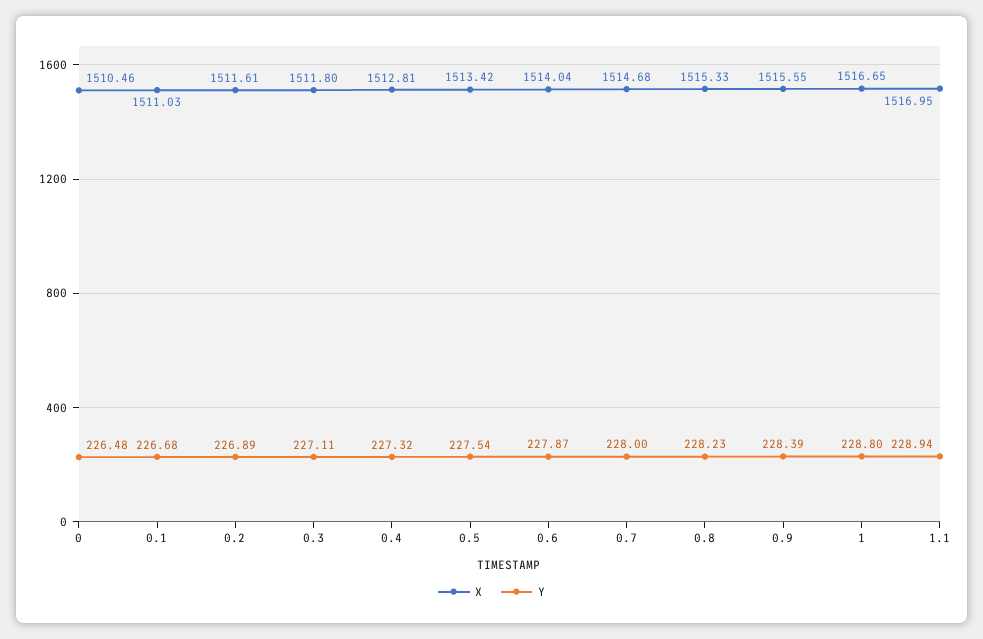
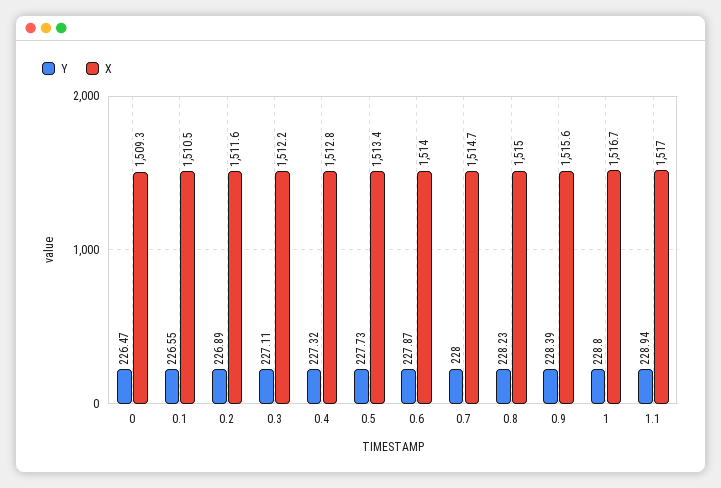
X, 0: 1510.46 -> 1509.3
Y, 0: 226.48 -> 226.47
X, 0.1: 1511.03 -> 1510.5
Y, 0.1: 226.68 -> 226.55
X, 0.3: 1511.8 -> 1512.2
Y, 0.5: 227.54 -> 227.73
X, 0.8: 1515.33 -> 1515

